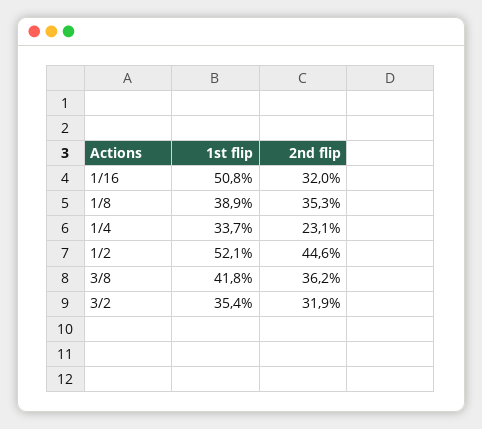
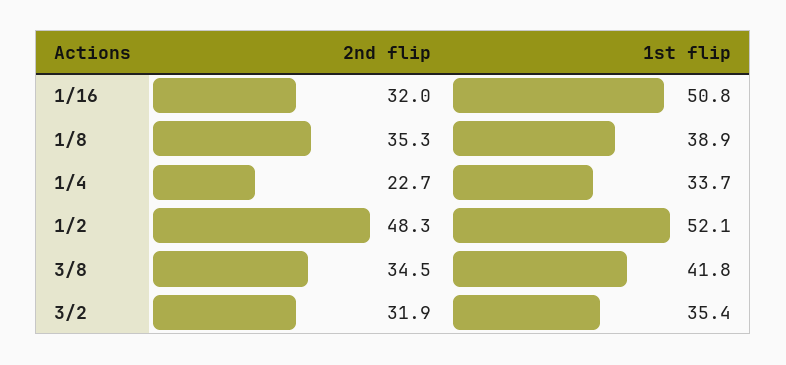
2nd flip, 1/4: 23.1 -> 22.7
2nd flip, 1/2: 44.6 -> 48.3
2nd flip, 3/8: 36.2 -> 34.5

